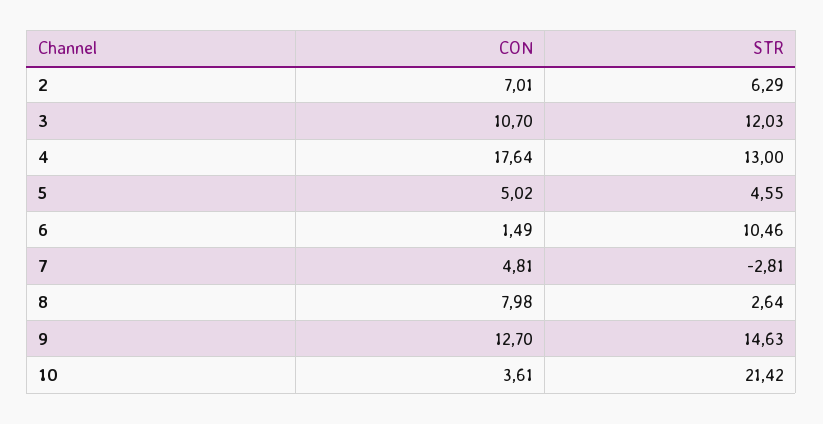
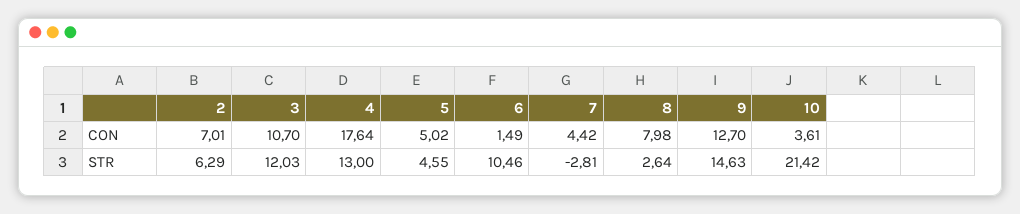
CON, 7: 4.81 -> 4.42

